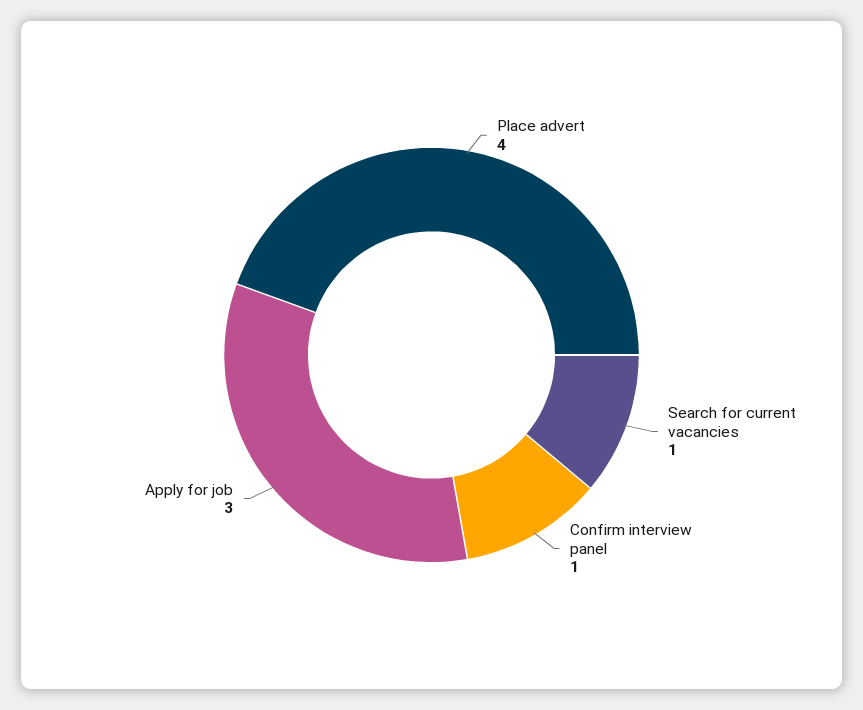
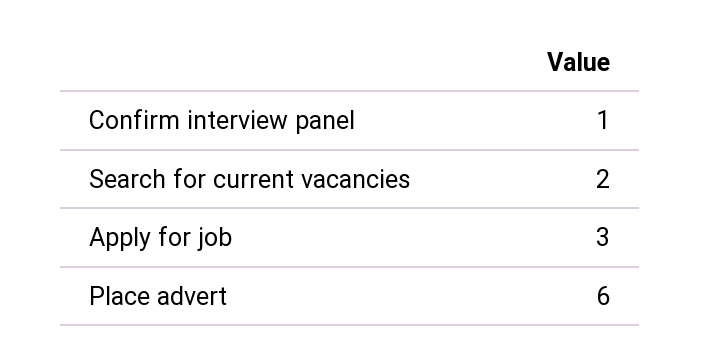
Place advert: 4 -> 6
Search for current vacancies: 1 -> 2

